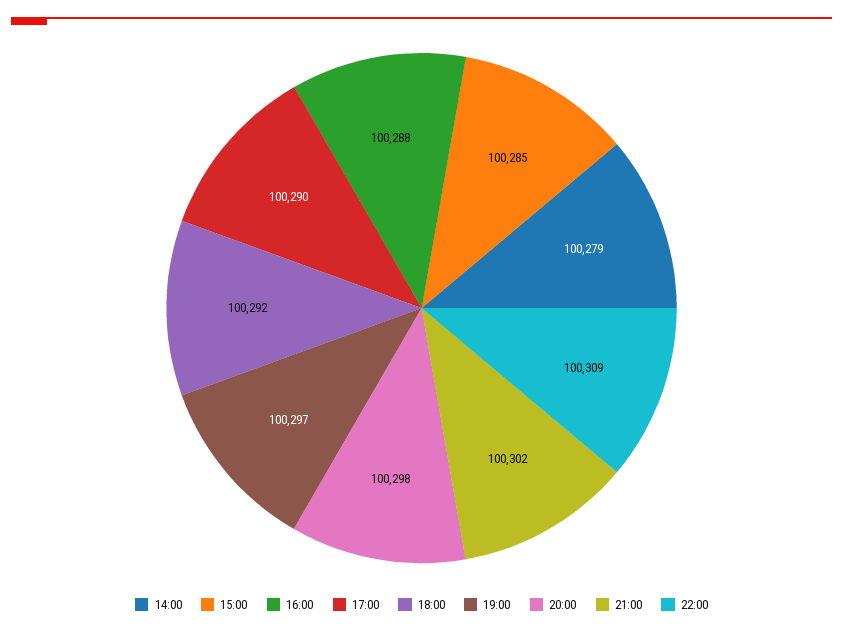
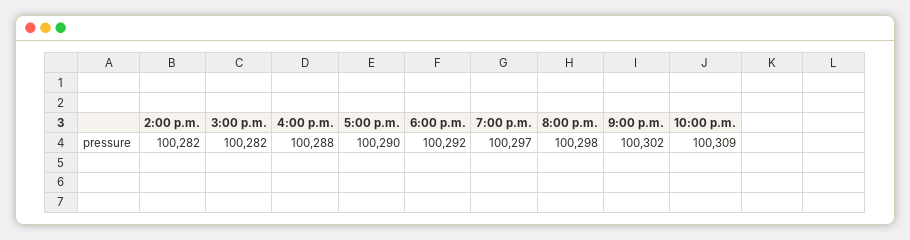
14:00: 100279 -> 100282
15:00: 100285 -> 100282

